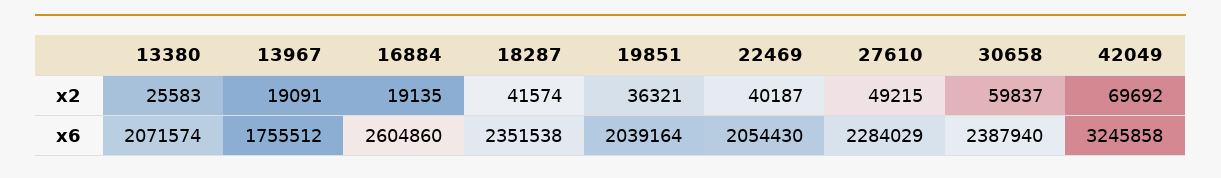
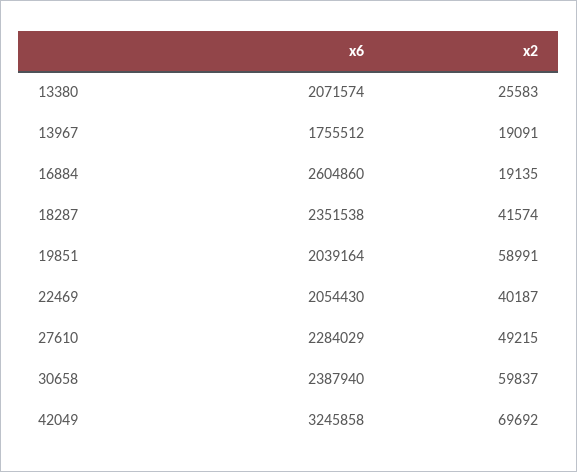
19851, x2: 36321 -> 58991

